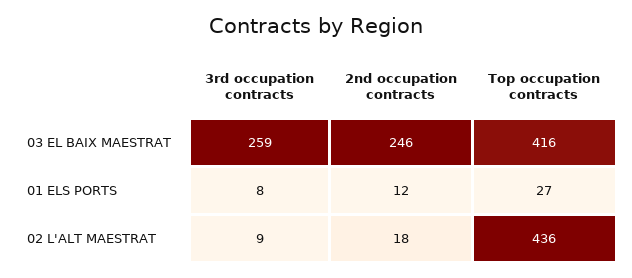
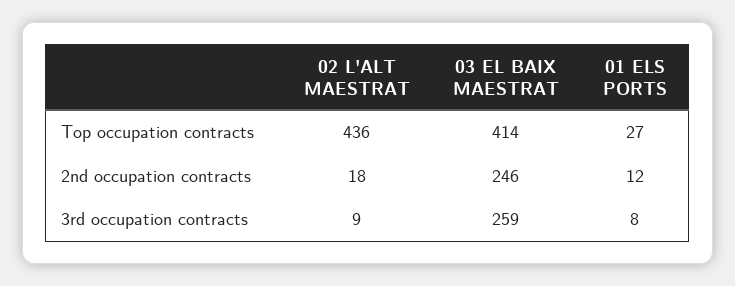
Top occupation contracts, 03 EL BAIX MAESTRAT: 416 -> 414

